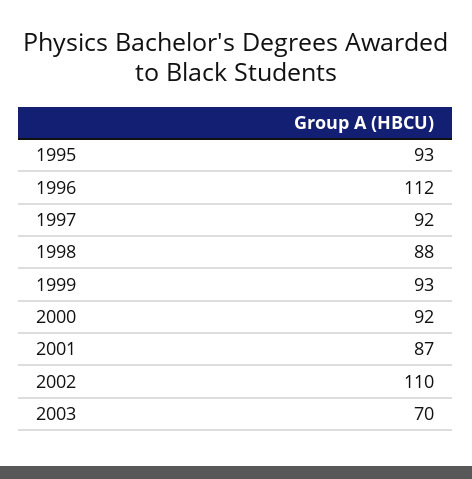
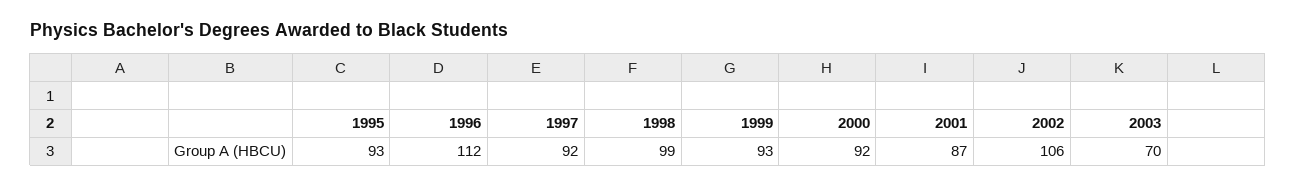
1998: 88 -> 99
2002: 110 -> 106

